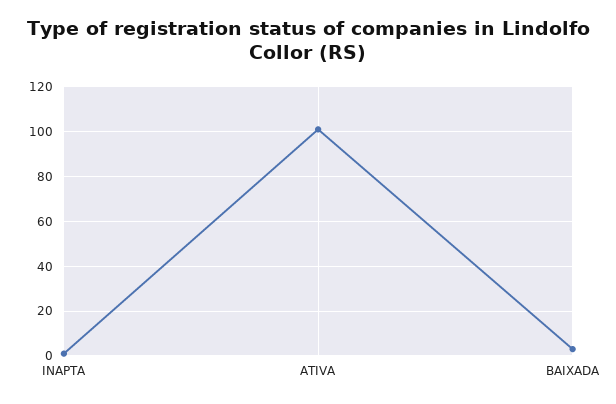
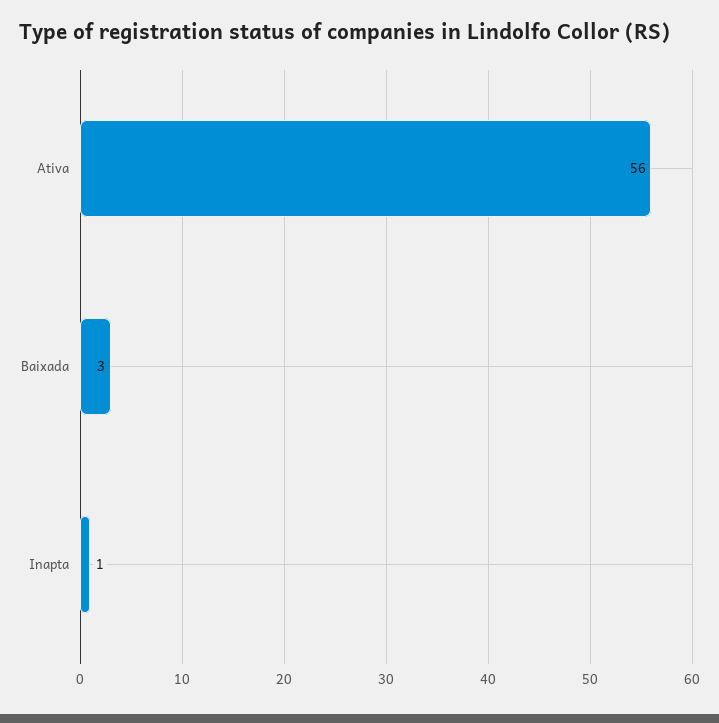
ATIVA: 100 -> 56

